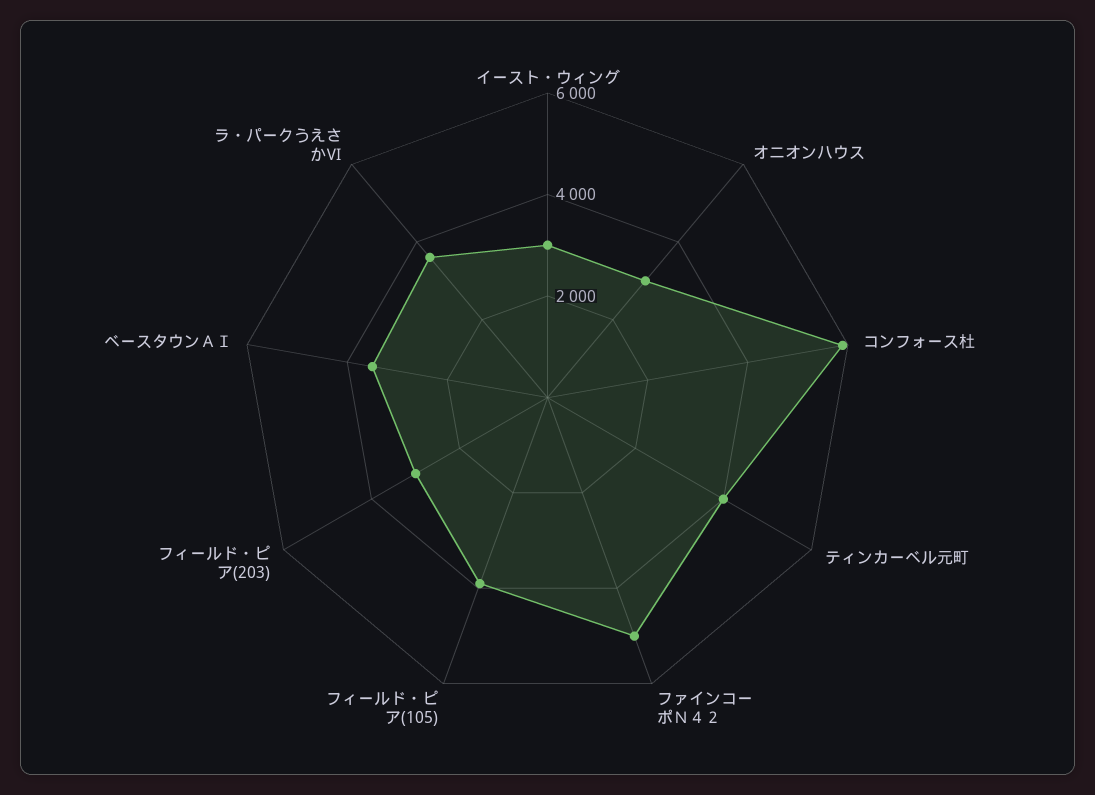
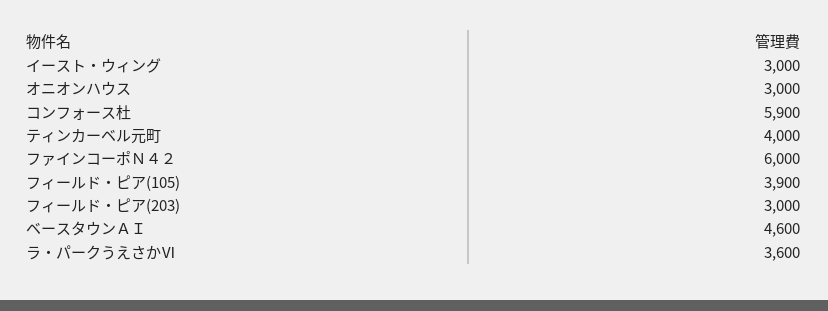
ファインコーポＮ４２: 5000 -> 6000
ベースタウンＡＩ: 3500 -> 4600

